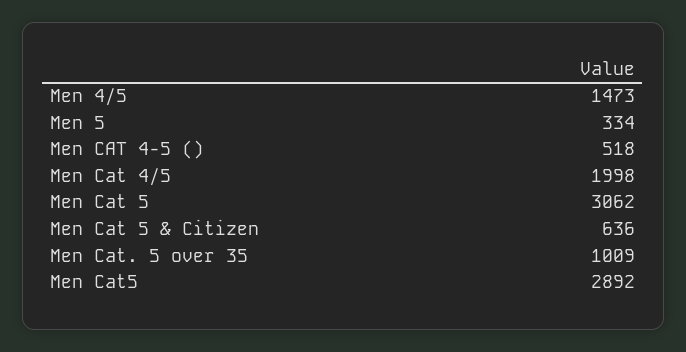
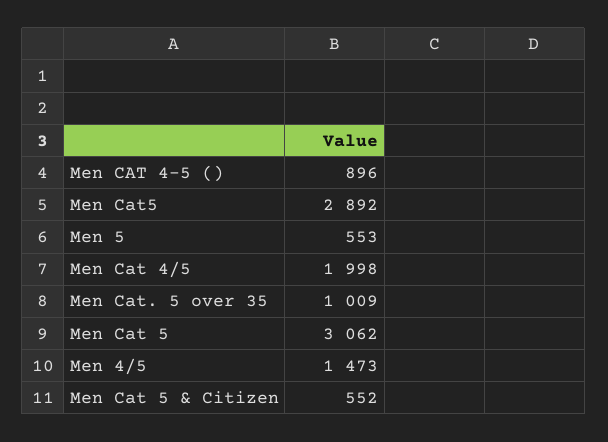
Men 5: 334 -> 553
Men CAT 4-5 (): 518 -> 896
Men Cat 5 & Citizen: 636 -> 552

